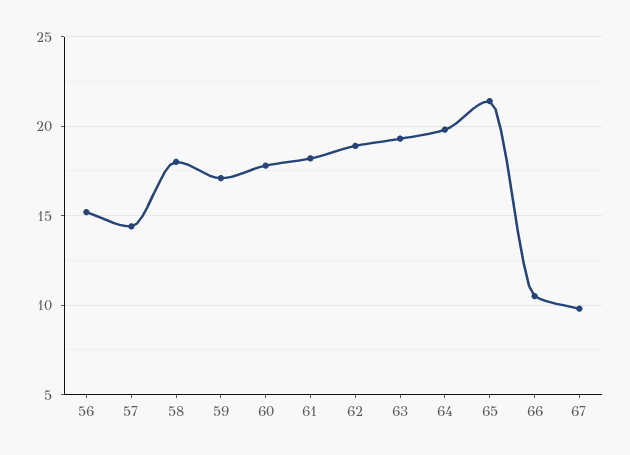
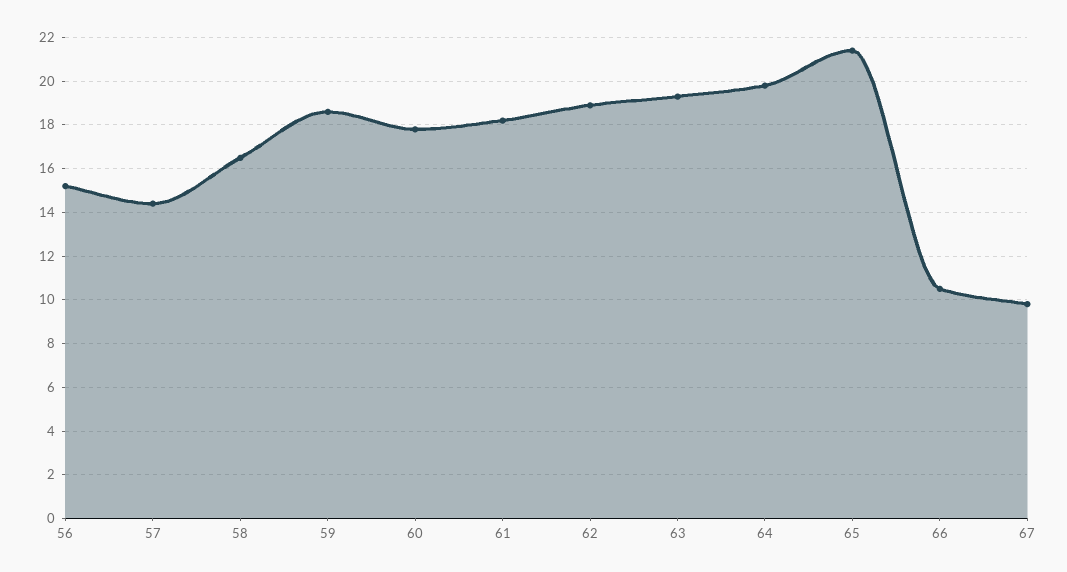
58: 18 -> 16.5
59: 17 -> 18.5

